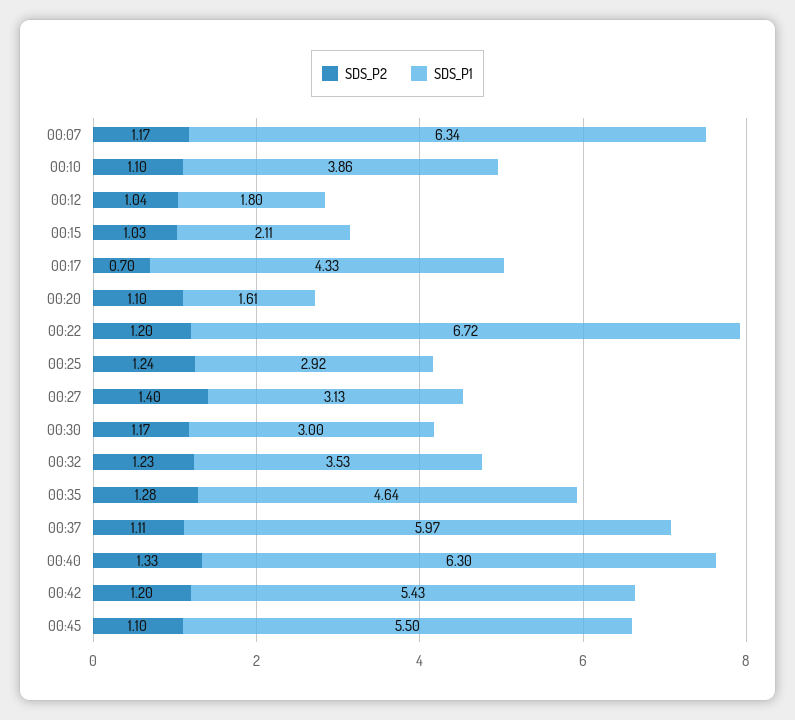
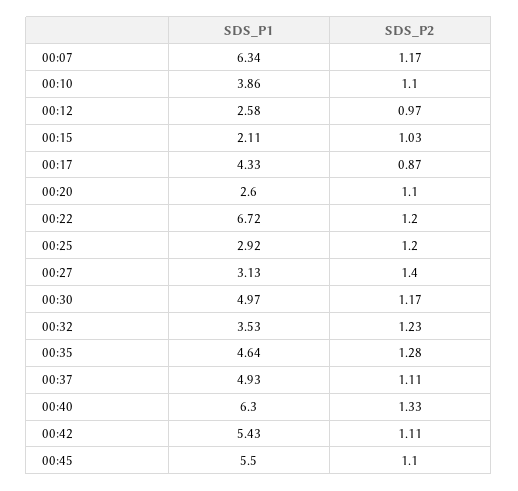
SDS_P2, 00:12: 1.04 -> 0.97
SDS_P1, 00:12: 1.8 -> 2.58
SDS_P2, 00:17: 0.7 -> 0.87
SDS_P1, 00:20: 1.61 -> 2.6
SDS_P2, 00:25: 1.24 -> 1.2
SDS_P1, 00:30: 3 -> 4.97
SDS_P1, 00:37: 5.97 -> 4.93
SDS_P2, 00:42: 1.2 -> 1.11

